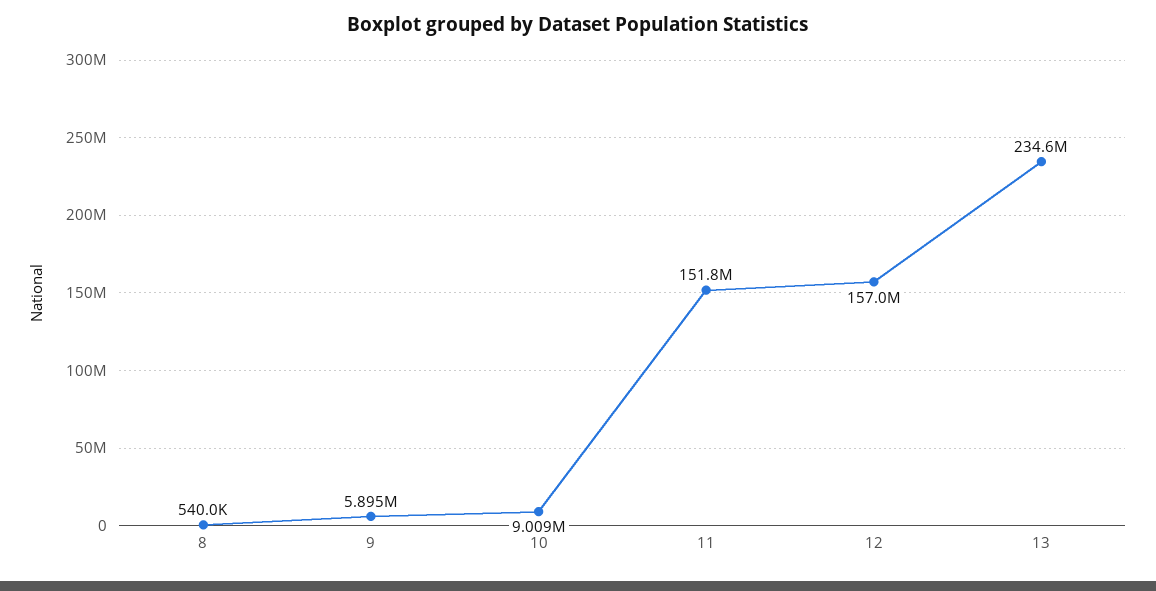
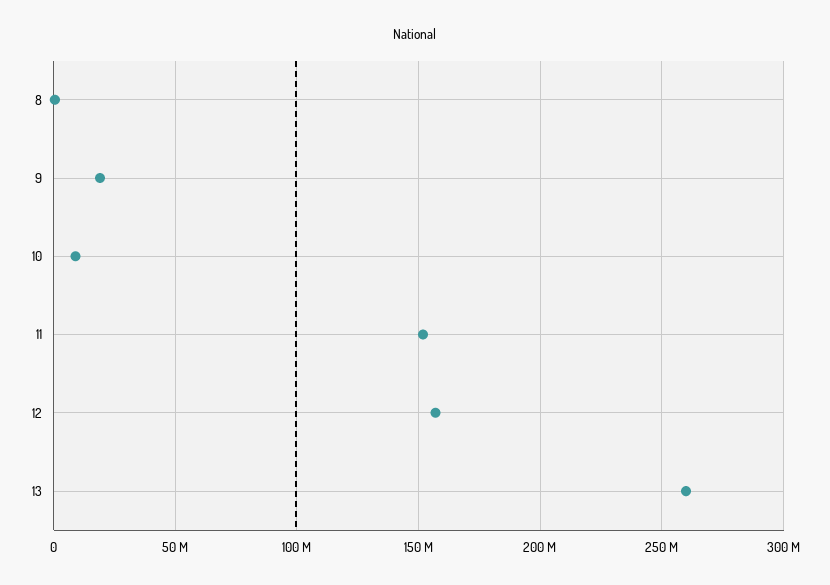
9: 5895000 -> 20000000
13: 234600000 -> 260000000

